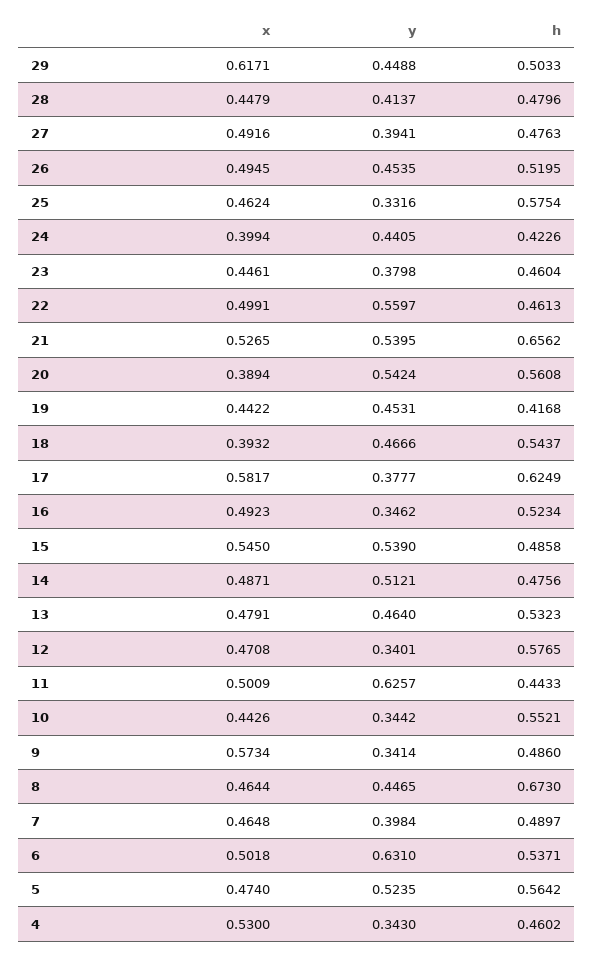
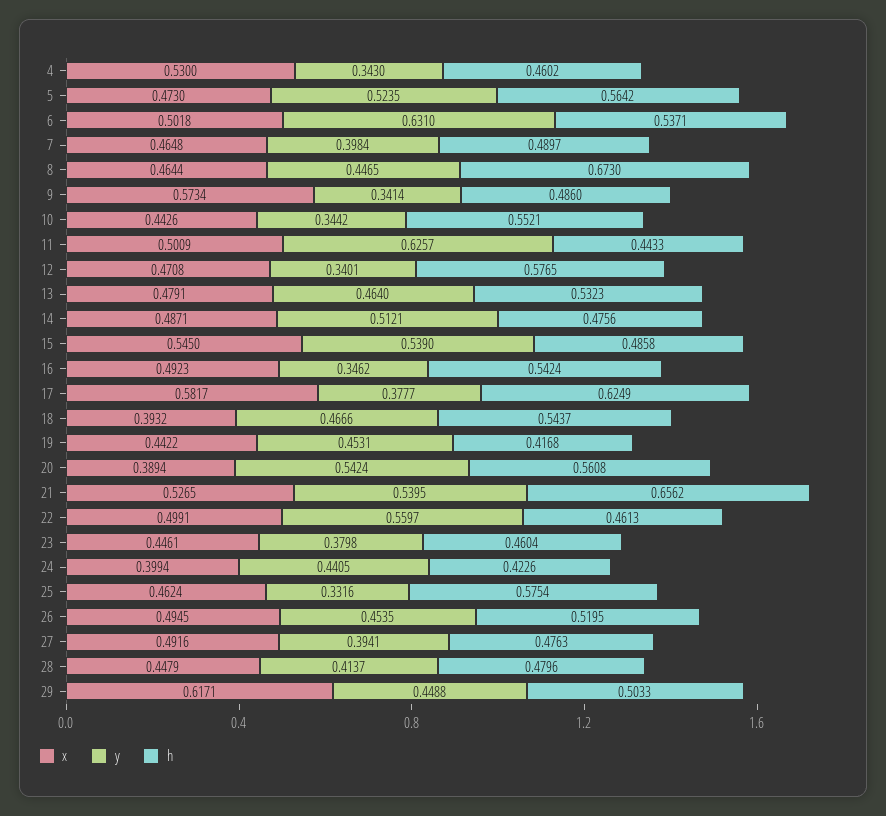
h, 16: 0.5234 -> 0.5424
x, 5: 0.474 -> 0.473

